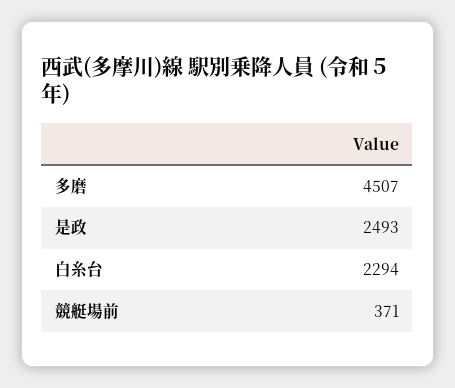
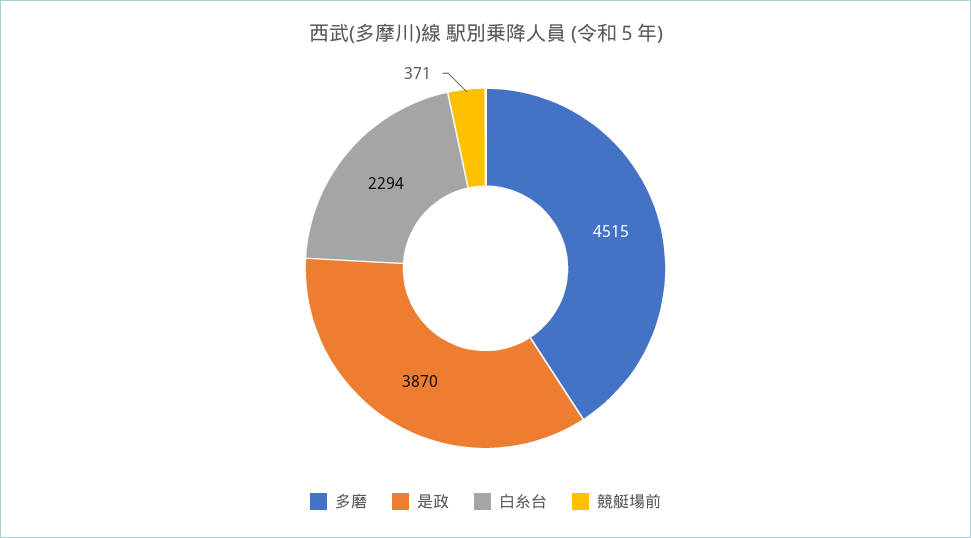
多磨: 4507 -> 4515
是政: 2493 -> 3870

